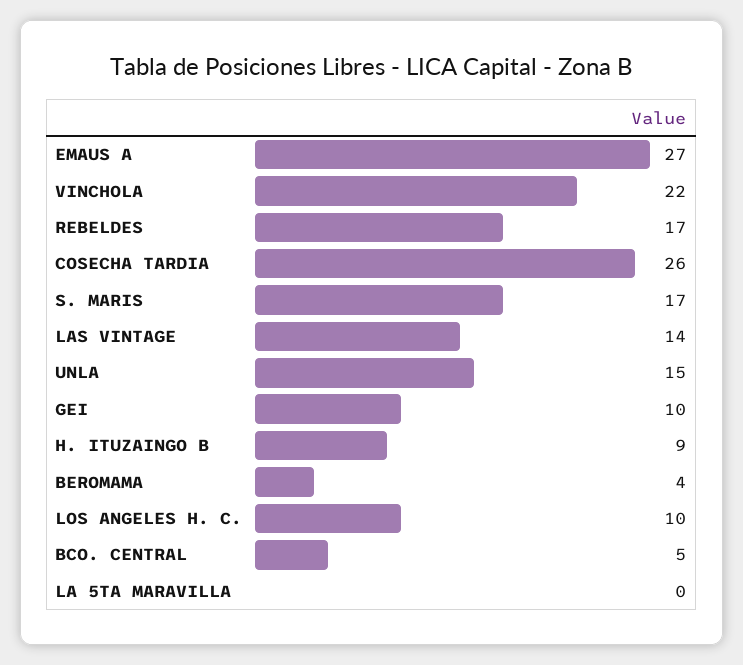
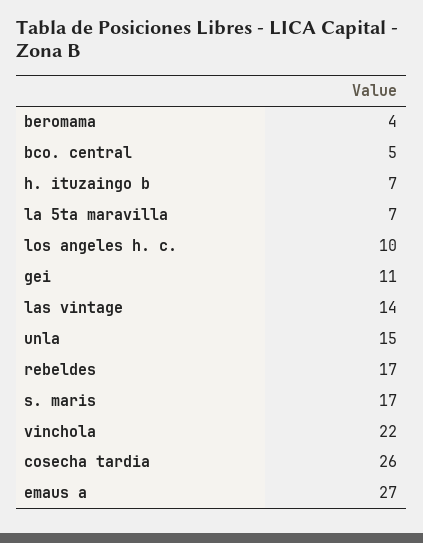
GEI: 10 -> 11
H. ITUZAINGO B: 9 -> 7
LA 5TA MARAVILLA: 0 -> 7

